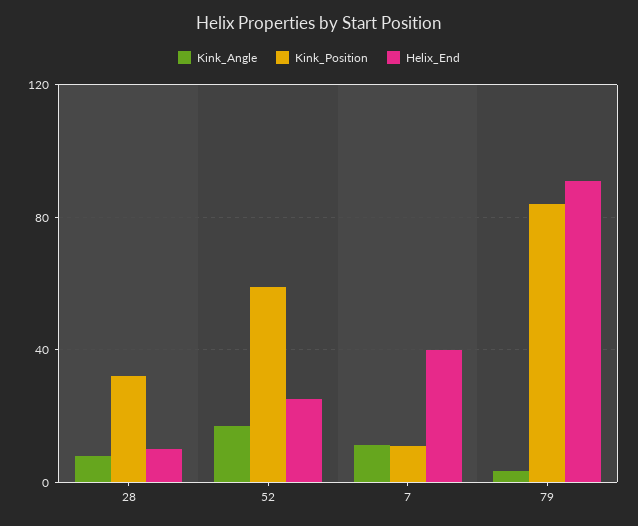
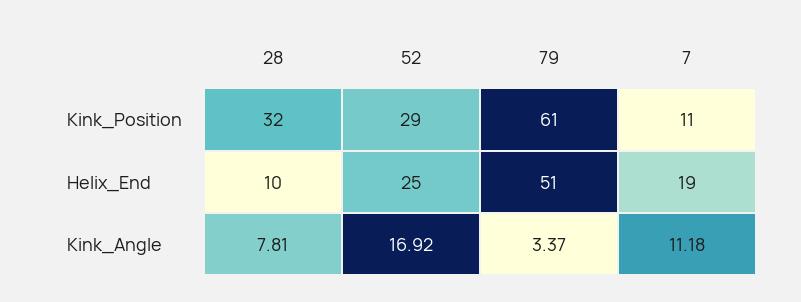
Kink_Position, 52: 60 -> 29
Helix_End, 7: 40 -> 19
Kink_Position, 79: 85 -> 61
Helix_End, 79: 90 -> 51

